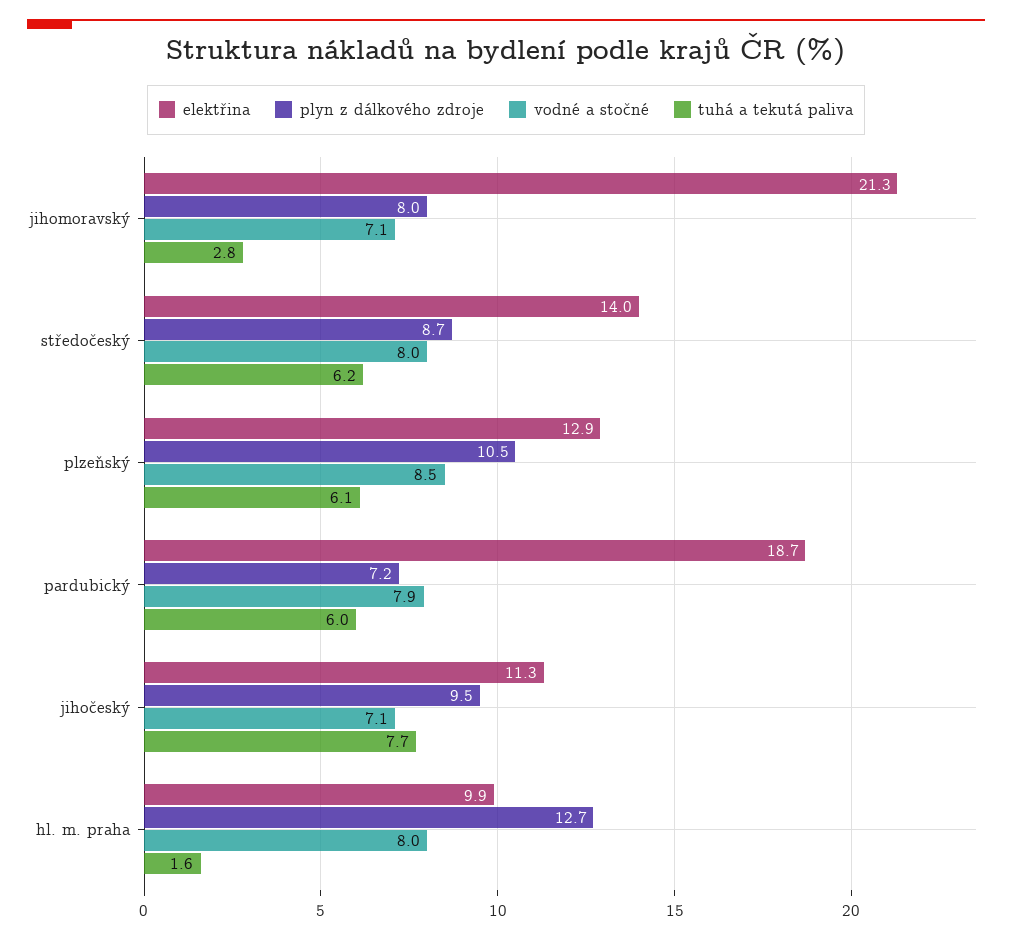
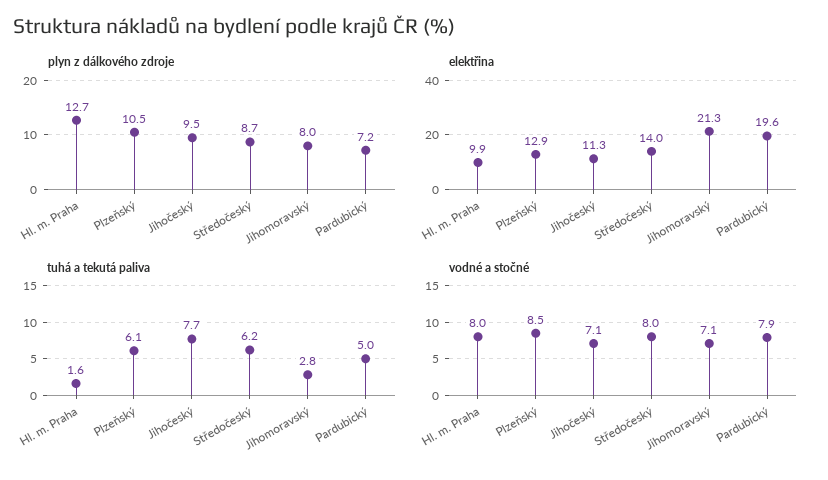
elektřina, pardubický: 18.7 -> 19.6
tuhá a tekutá paliva, pardubický: 6 -> 5

